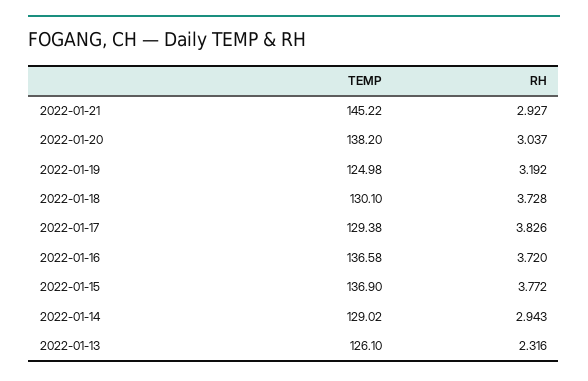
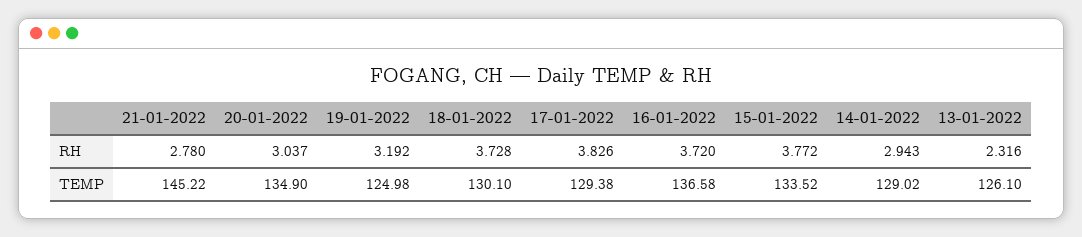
RH, 2022-01-21: 2.927 -> 2.78
TEMP, 2022-01-20: 138.2 -> 134.9
TEMP, 2022-01-15: 136.9 -> 133.52

